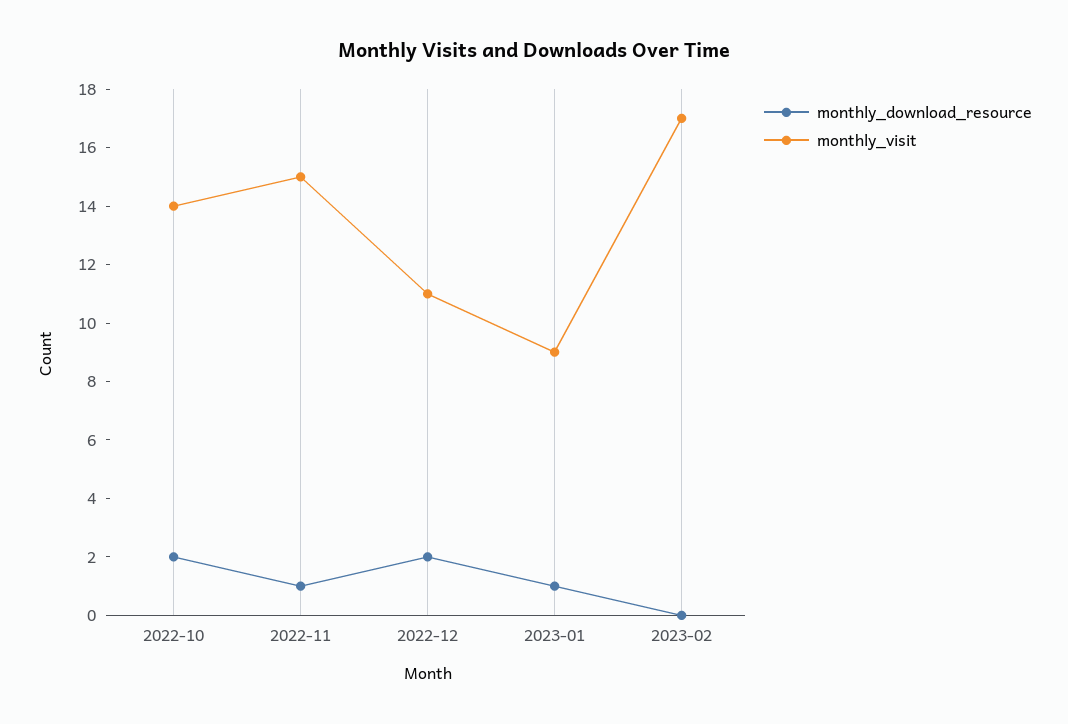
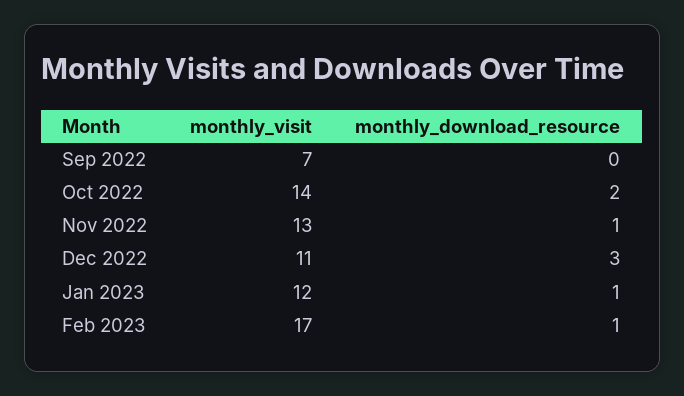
monthly_visit, 2022-11: 15 -> 13
monthly_download_resource, 2022-12: 2 -> 3
monthly_visit, 2023-01: 9 -> 12
monthly_download_resource, 2023-02: 0 -> 1
monthly_visit, Sep 2022: none -> 7
monthly_download_resource, Sep 2022: none -> 0

